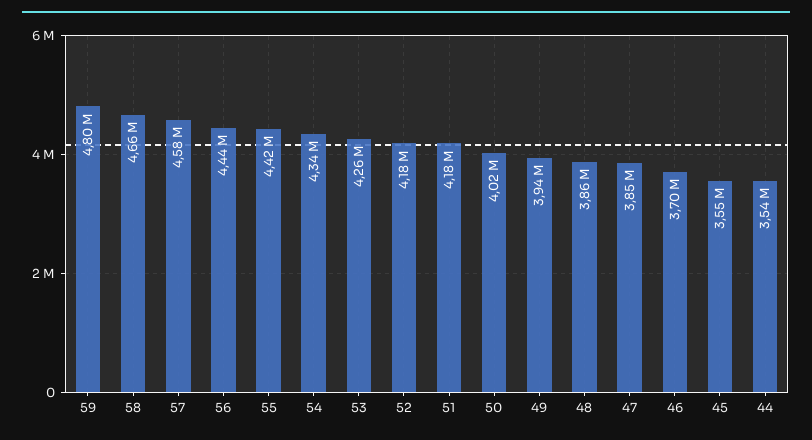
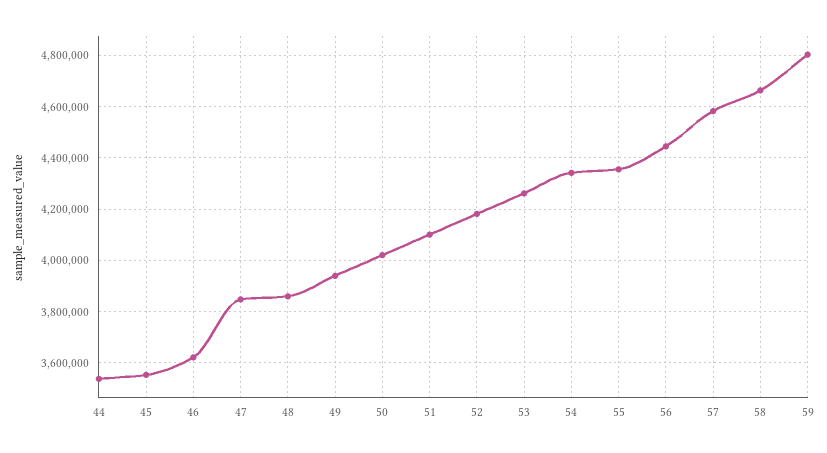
55: 4420000 -> 4350000
51: 4180000 -> 4100000
46: 3700000 -> 3625000

